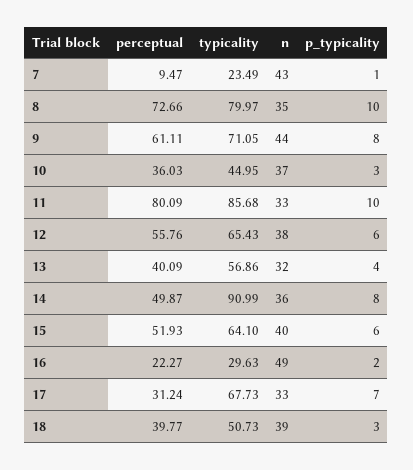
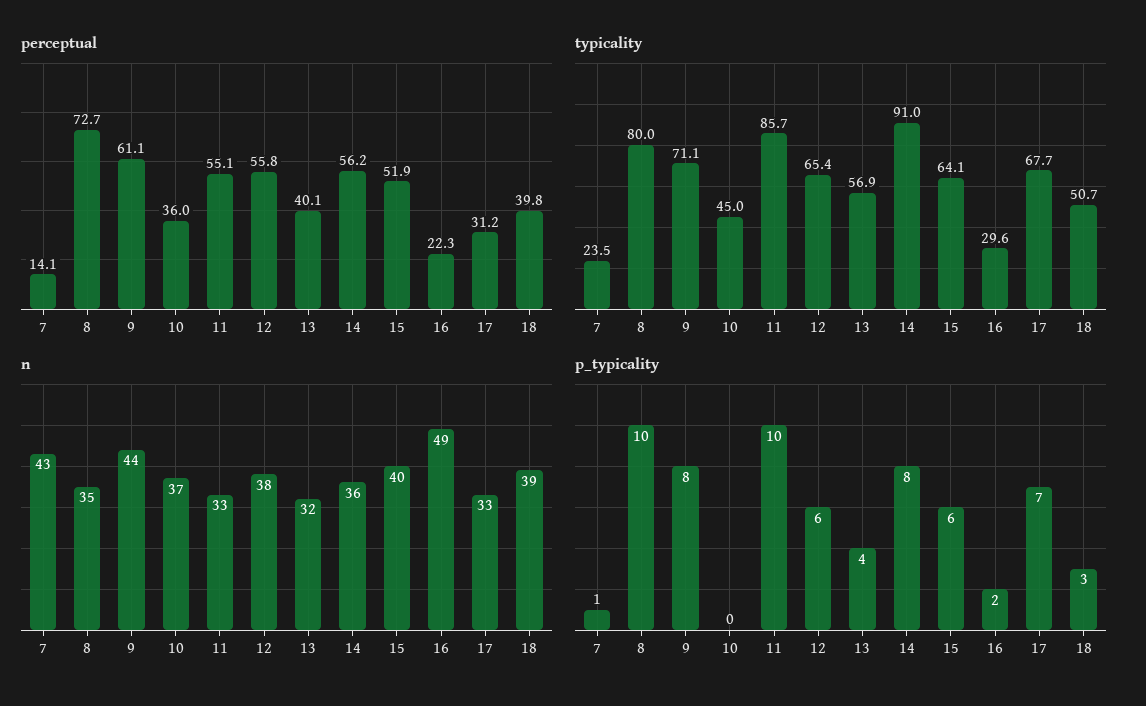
perceptual, 7: 9.47 -> 14.1
p_typicality, 10: 3 -> 0
perceptual, 11: 80.09 -> 55.1
perceptual, 14: 49.87 -> 56.2

